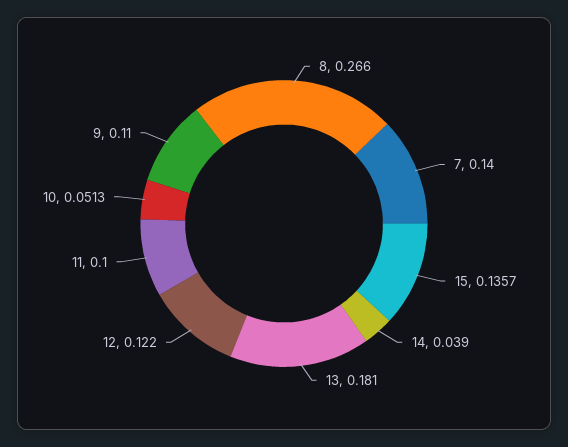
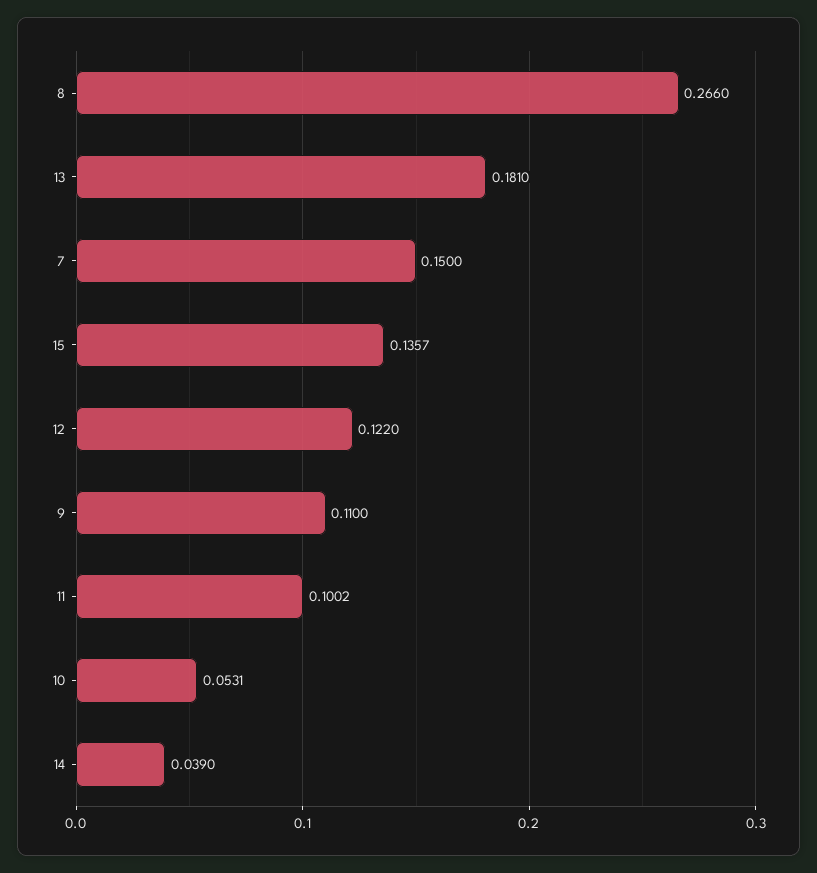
7: 0.14 -> 0.15
11: 0.1 -> 0.1002
10: 0.0513 -> 0.0531

